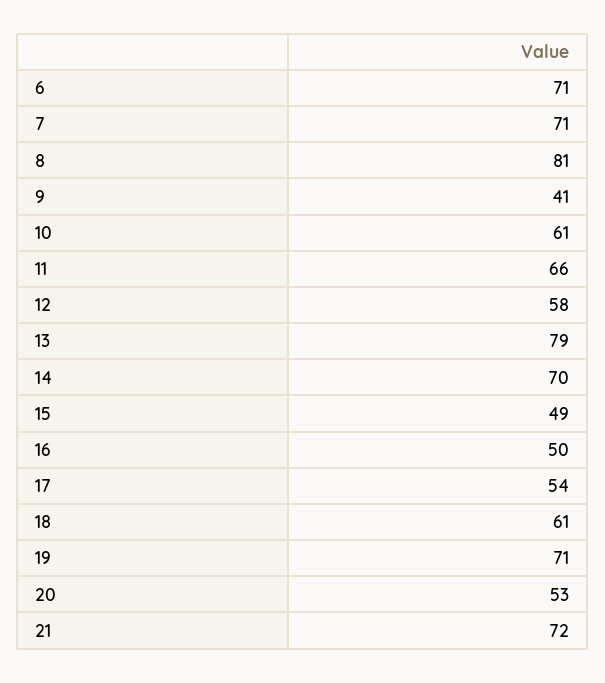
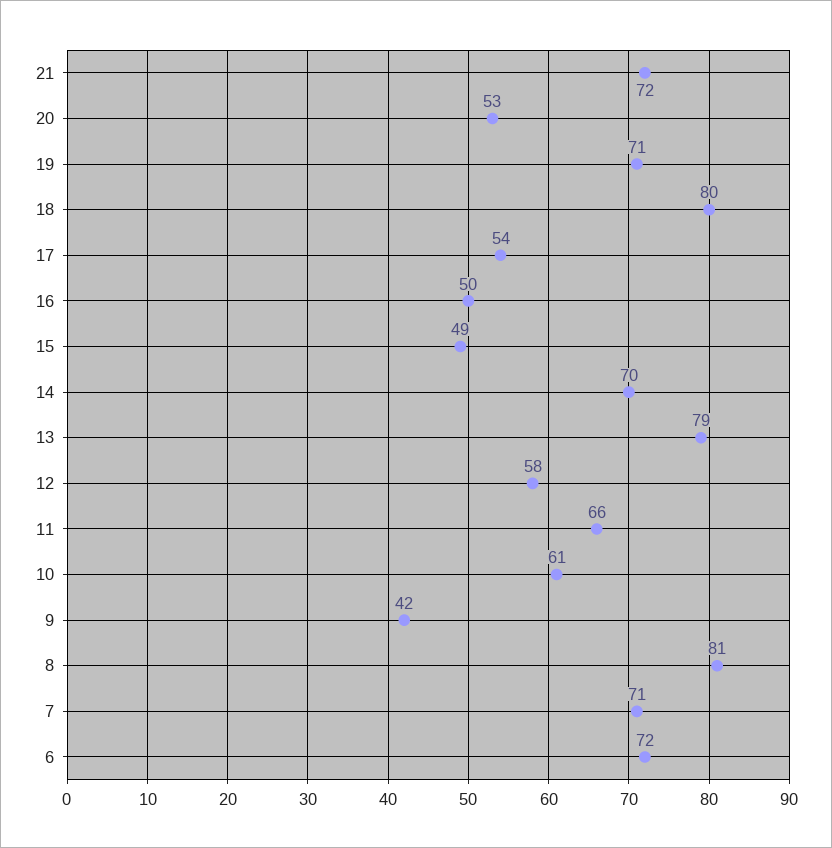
6: 71 -> 72
9: 41 -> 42
18: 61 -> 80

